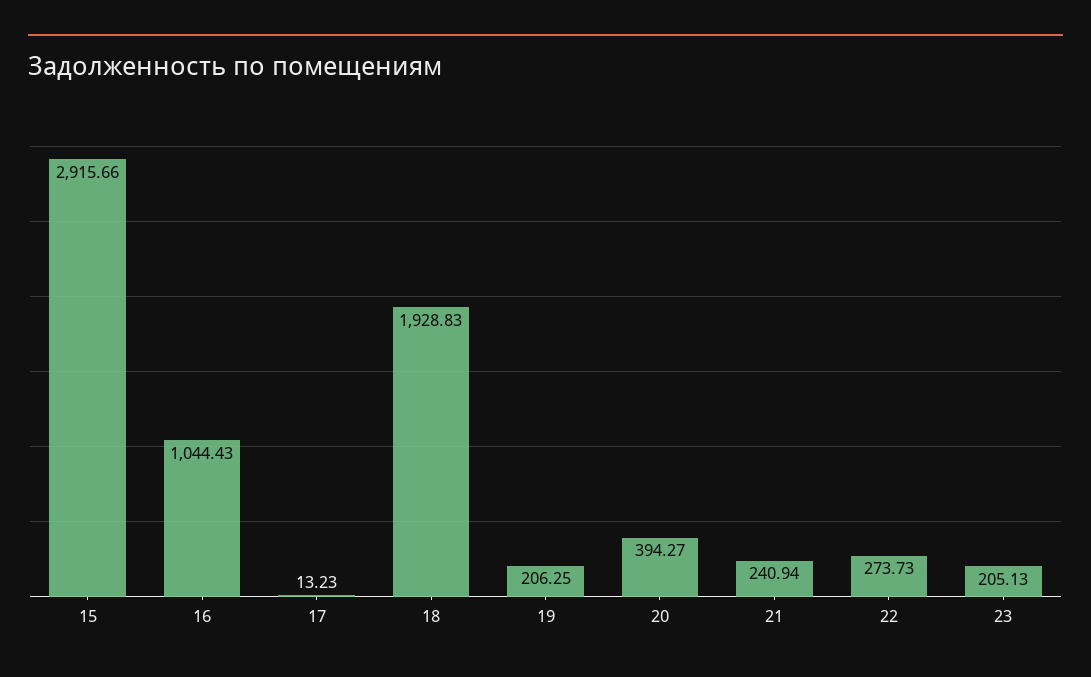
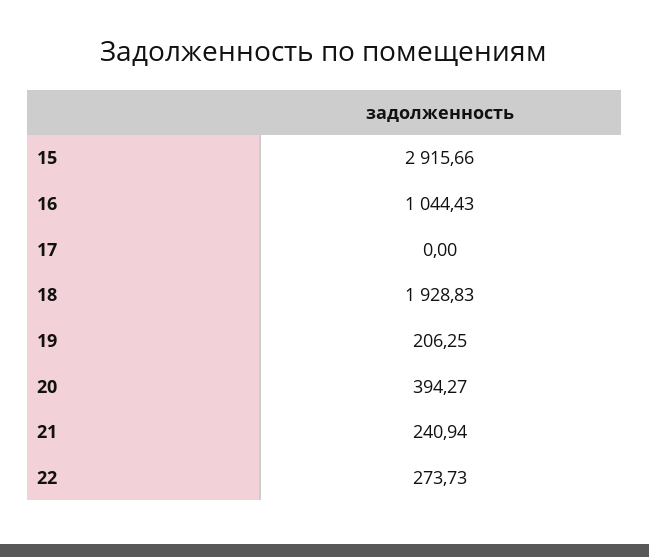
17: 13.23 -> 0
23: 205.13 -> none

